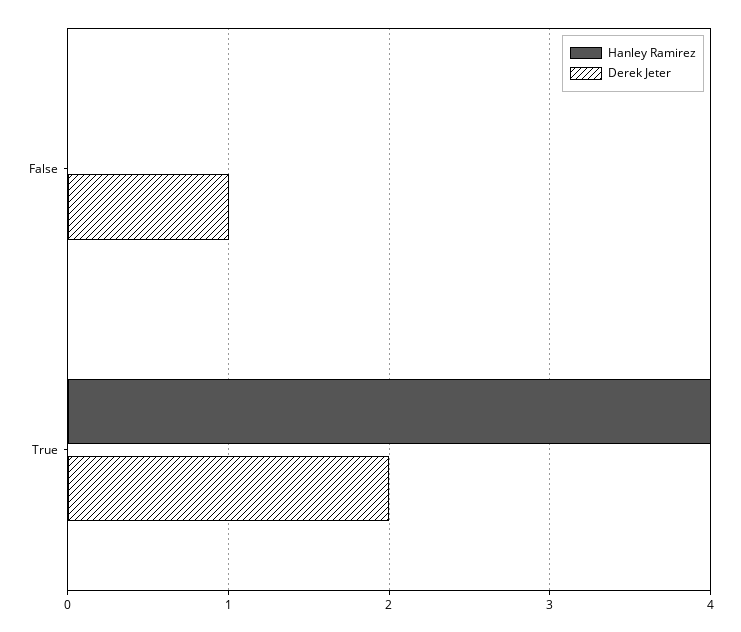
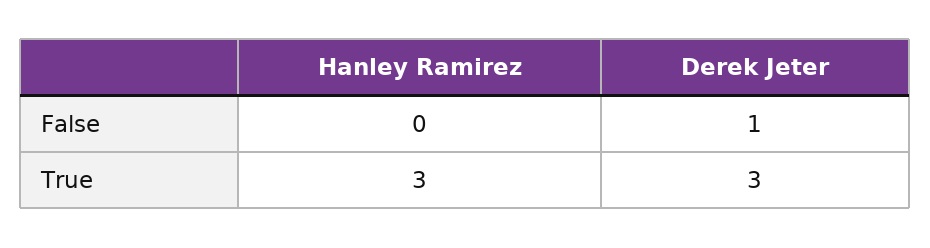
Hanley Ramirez, True: 4 -> 3
Derek Jeter, True: 2 -> 3

